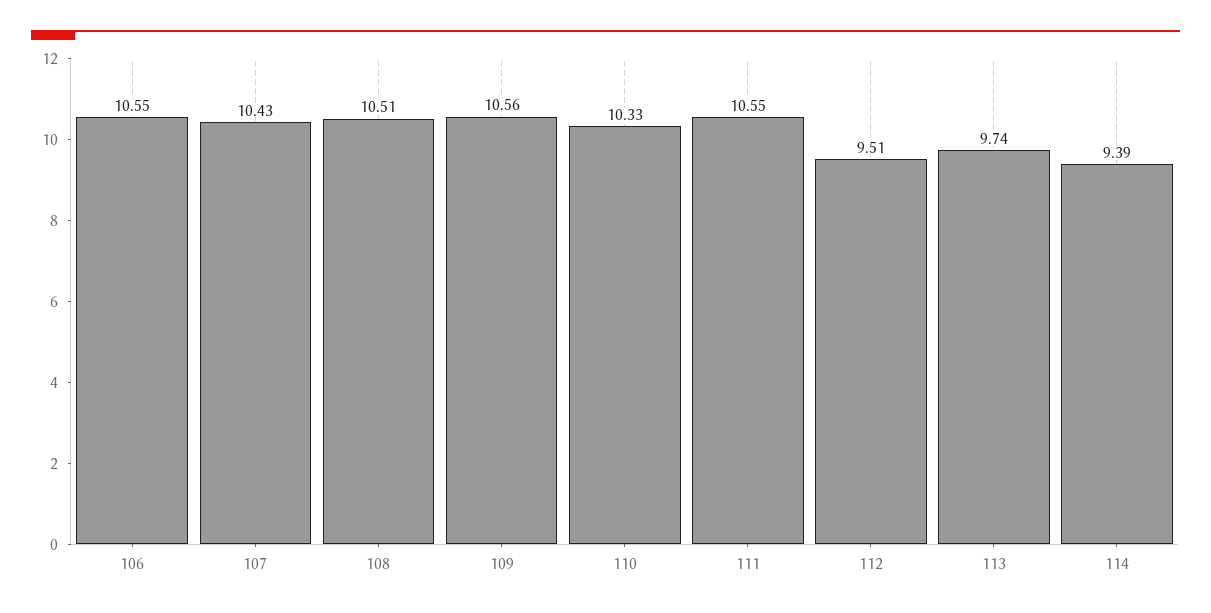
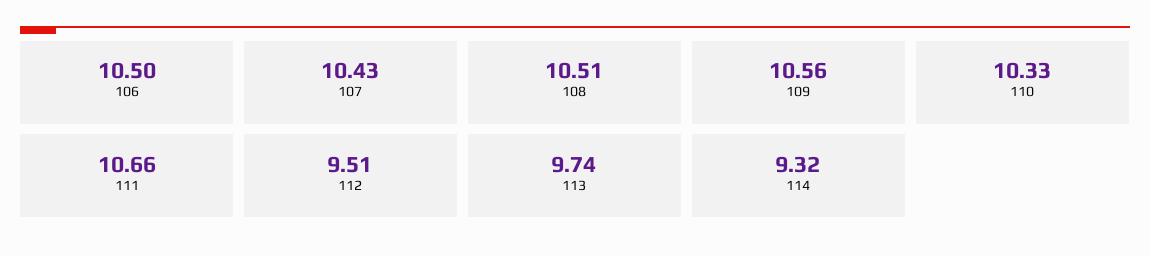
106: 10.55 -> 10.5
111: 10.55 -> 10.66
114: 9.39 -> 9.32

